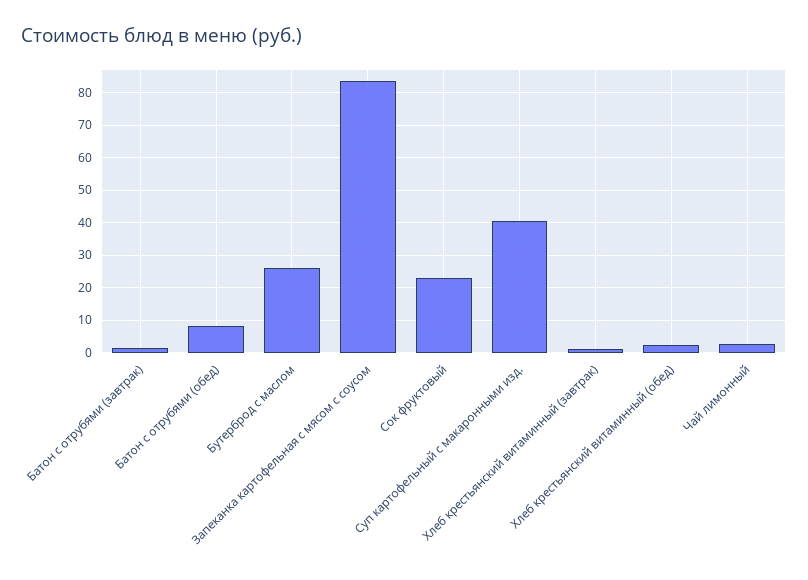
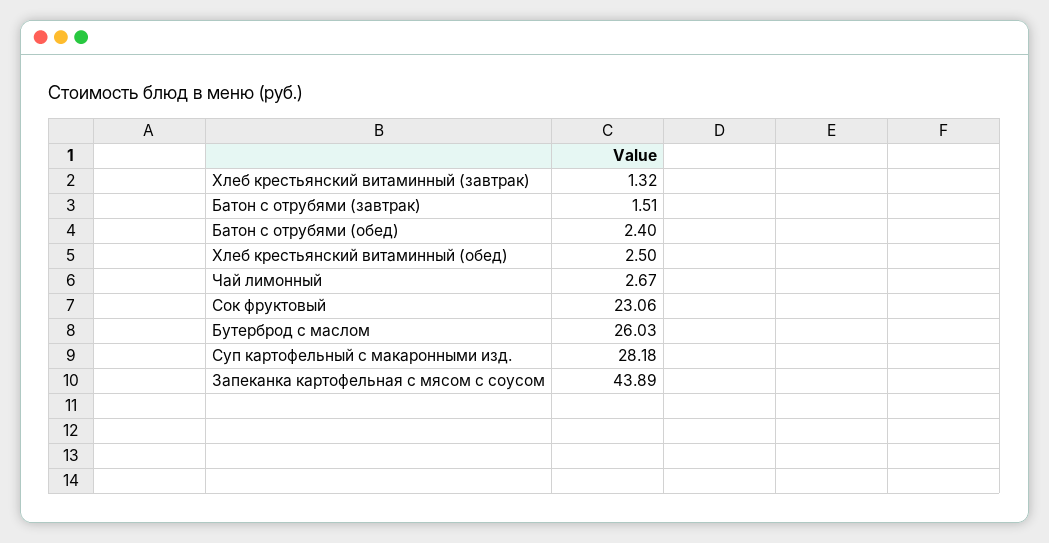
Батон с отрубями (обед): 8 -> 2.4
Запеканка картофельная с мясом с соусом: 84 -> 43.89
Суп картофельный с макаронными изд.: 40 -> 28.18

